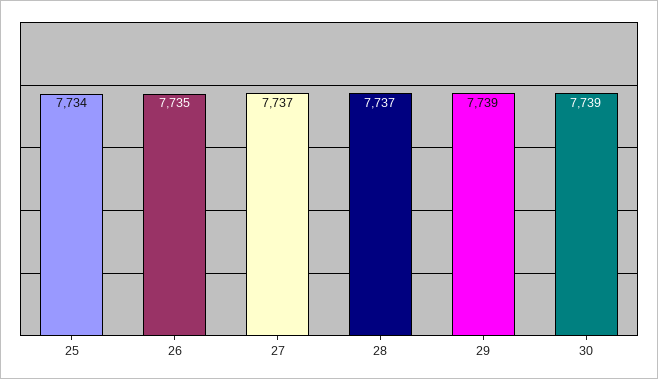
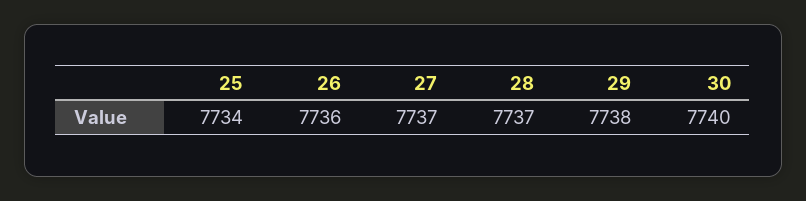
26: 7735 -> 7736
29: 7739 -> 7738
30: 7739 -> 7740

